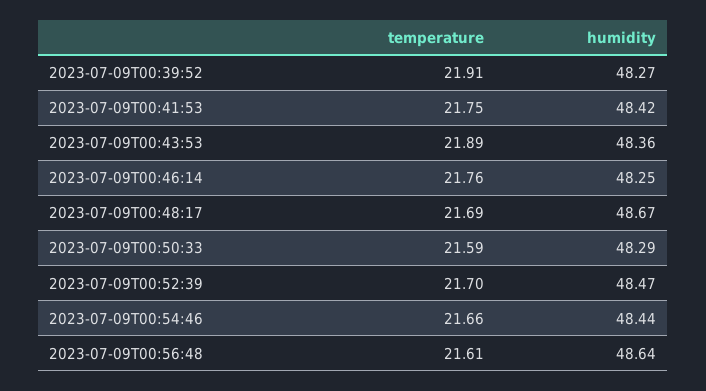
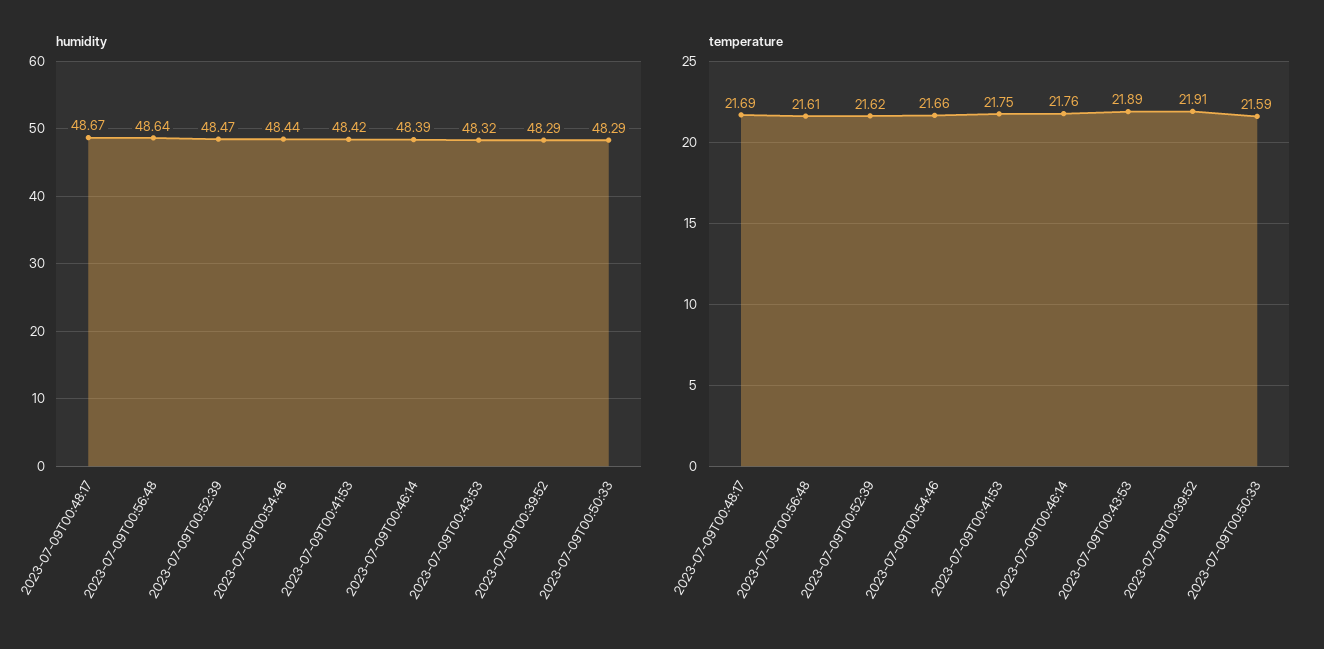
humidity, 2023-07-09T00:39:52: 48.27 -> 48.29
humidity, 2023-07-09T00:43:53: 48.36 -> 48.32
humidity, 2023-07-09T00:46:14: 48.25 -> 48.39
temperature, 2023-07-09T00:52:39: 21.7 -> 21.62

